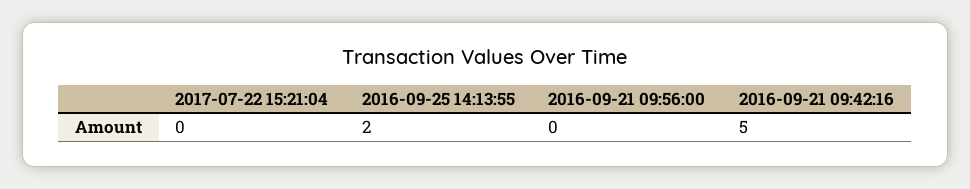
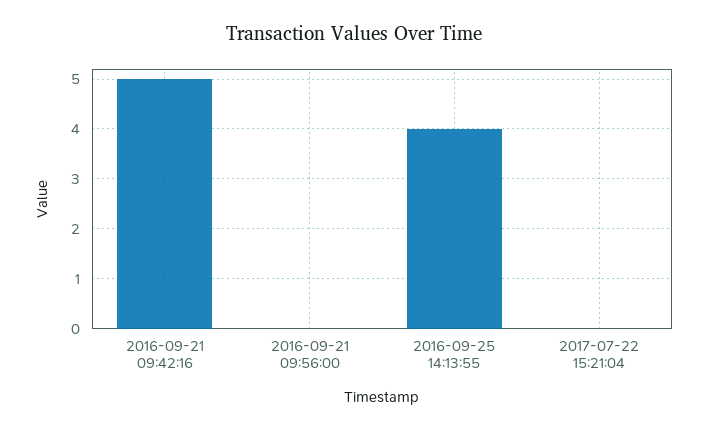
2016-09-25 14:13:55: 2 -> 4

